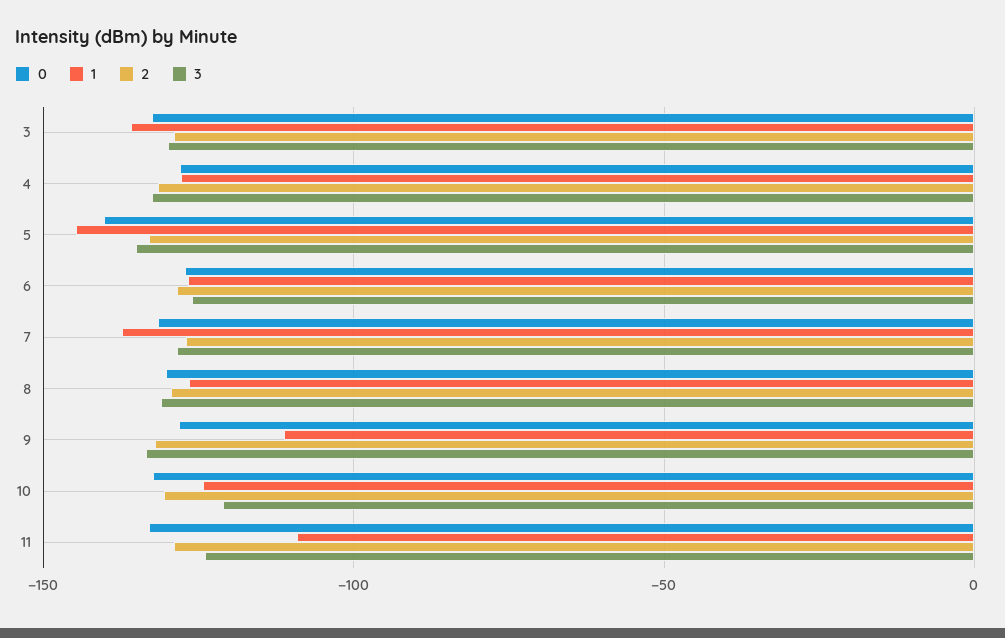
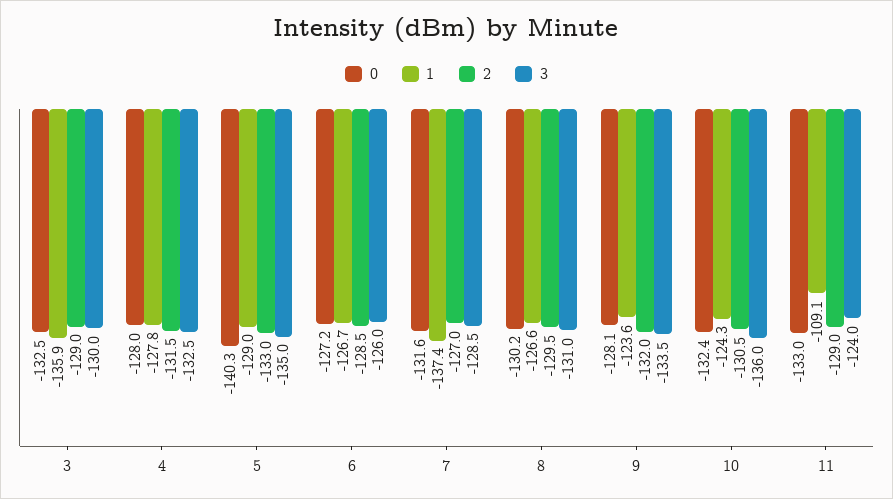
1, 5: -145 -> -129
1, 9: -110 -> -123.6
3, 10: -120 -> -136

